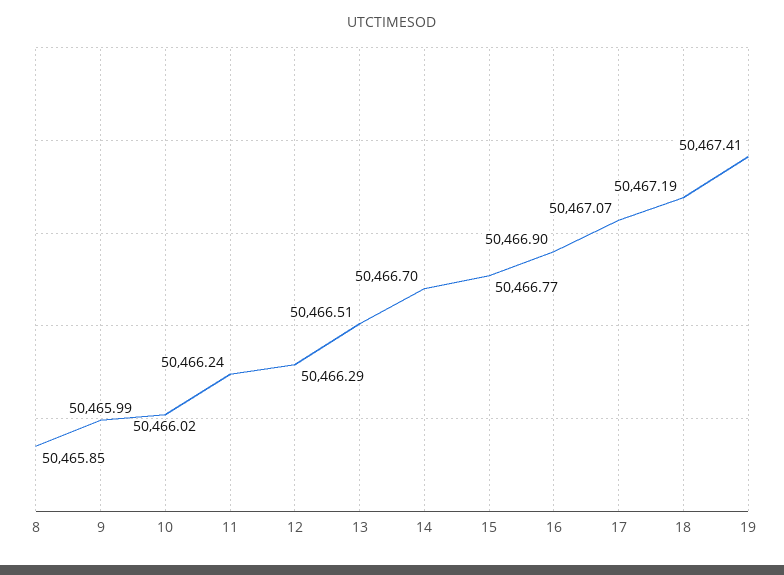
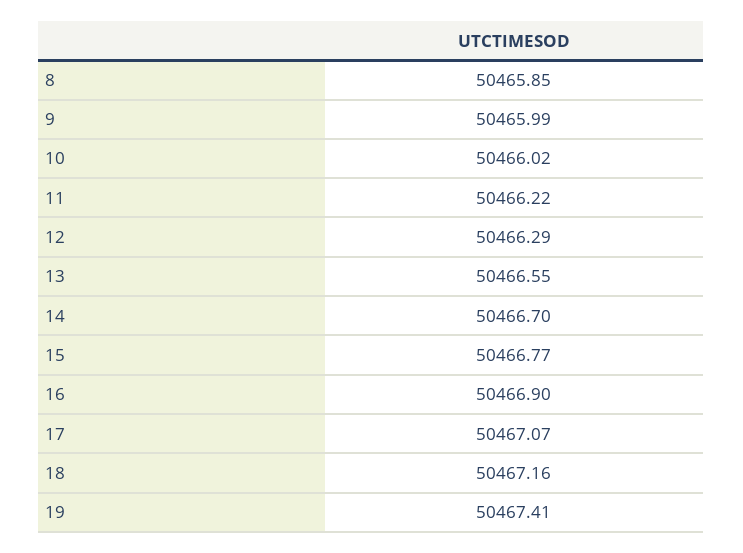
11: 50466.24 -> 50466.22
13: 50466.51 -> 50466.55
18: 50467.19 -> 50467.16

